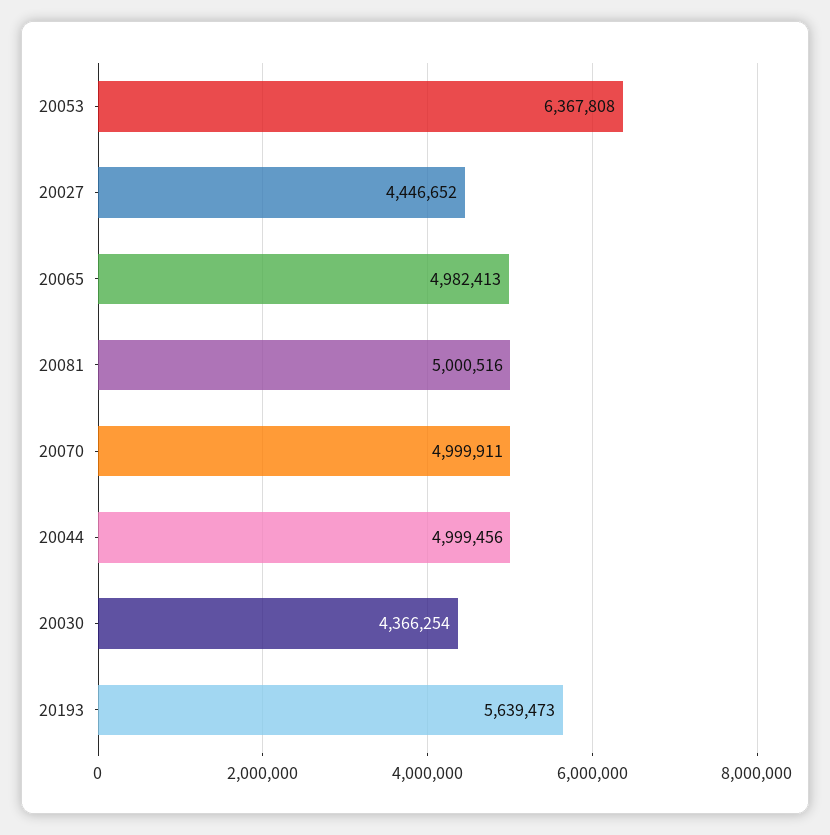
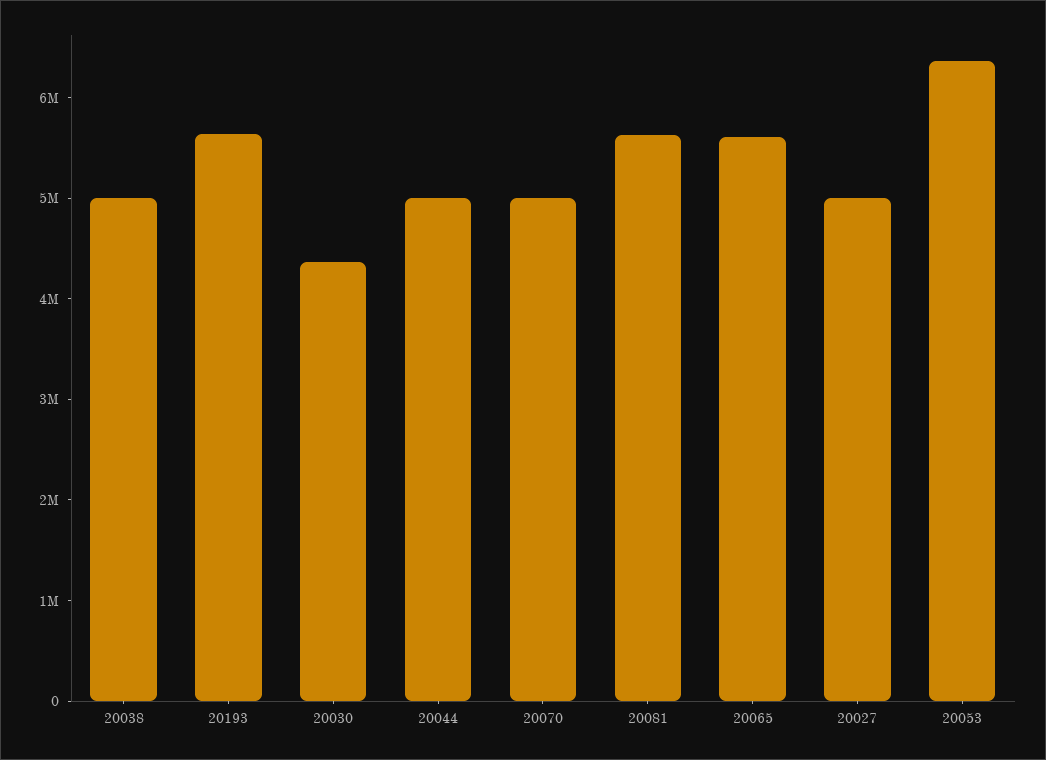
20027: 4446652 -> 5000000
20065: 4982413 -> 5600000
20081: 5000516 -> 5600000
20038: none -> 5000000

